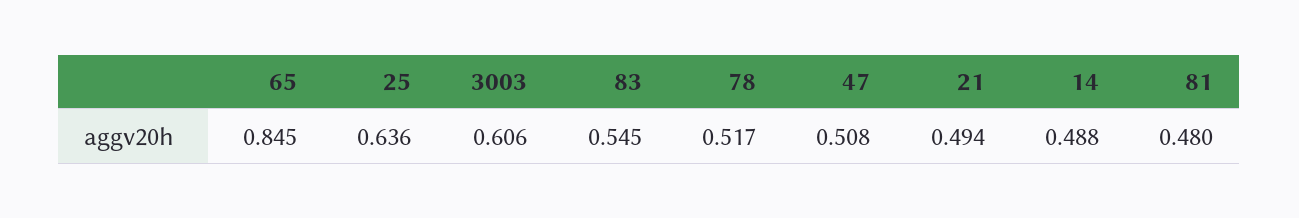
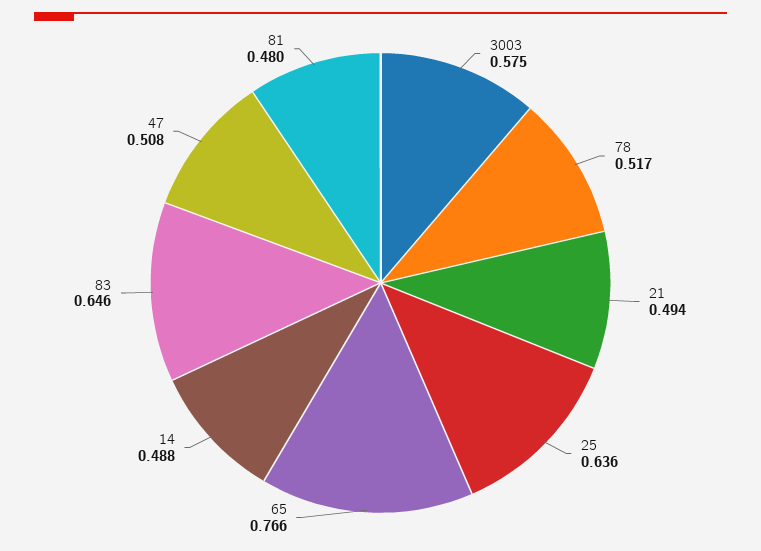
65: 0.845 -> 0.766
3003: 0.606 -> 0.575
83: 0.545 -> 0.646

